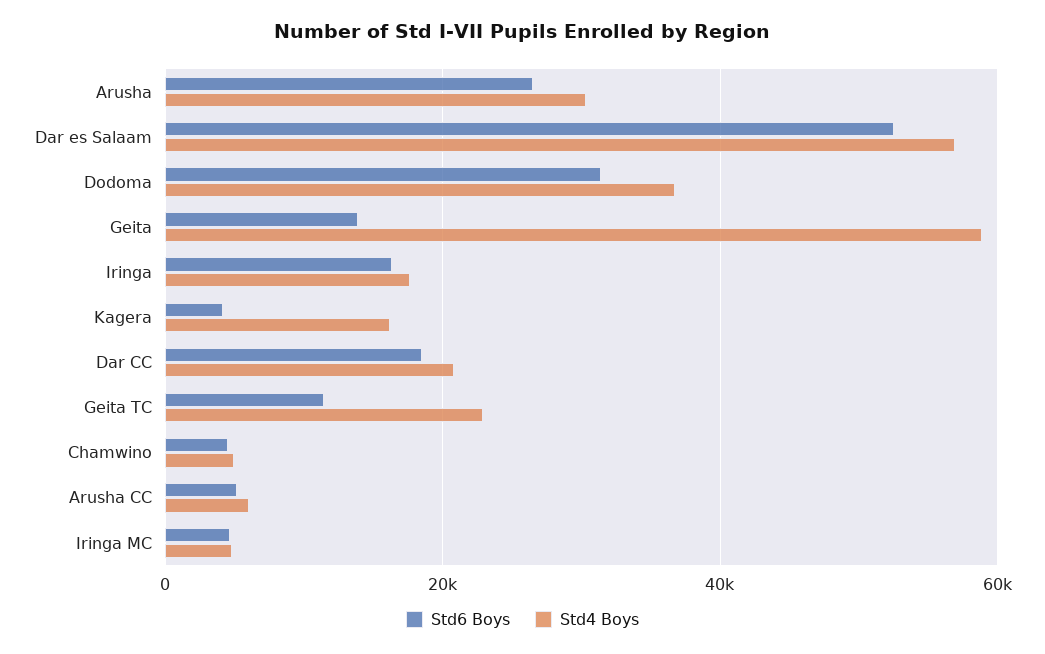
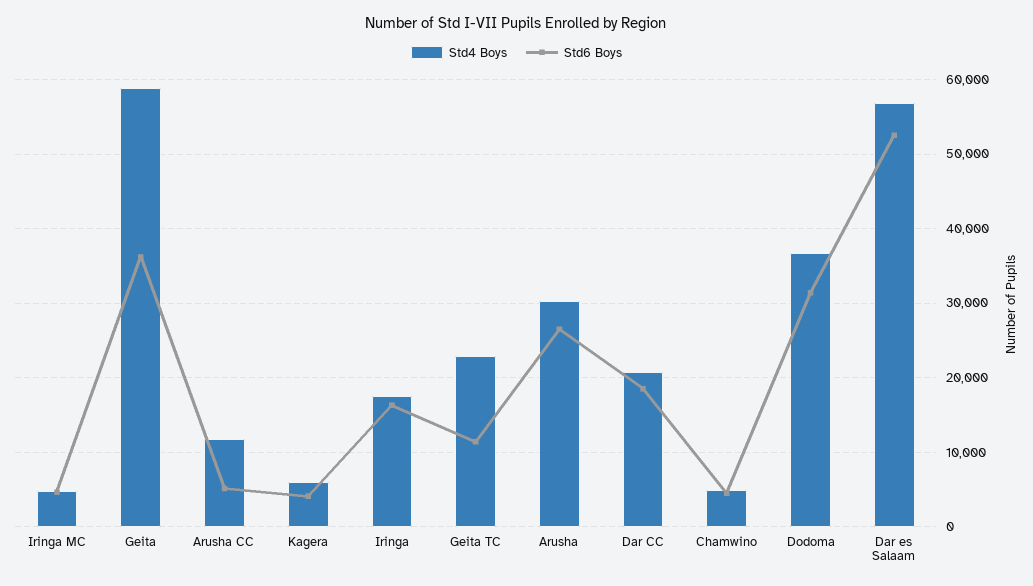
Std6 Boys, Geita: 14000 -> 36000
Std4 Boys, Kagera: 16000 -> 6000
Std4 Boys, Arusha CC: 6000 -> 12000

